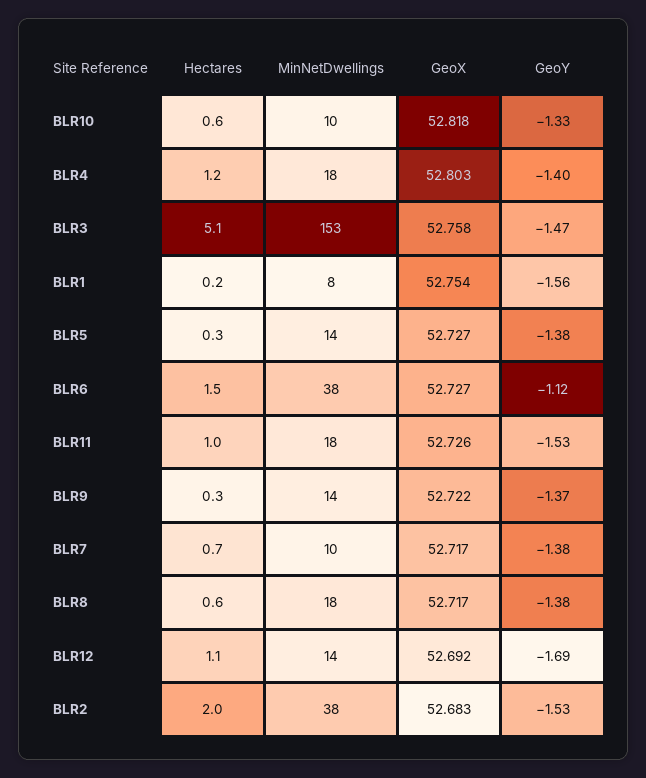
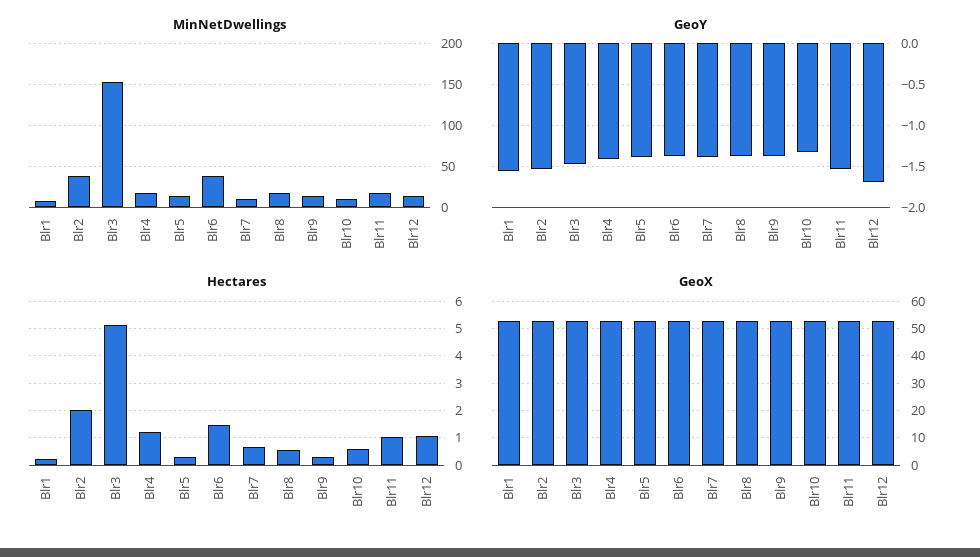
GeoY, BLR6: -1.12 -> -1.4

